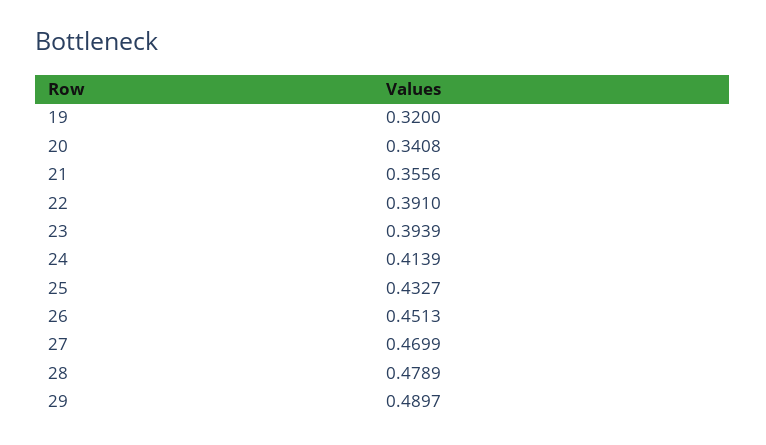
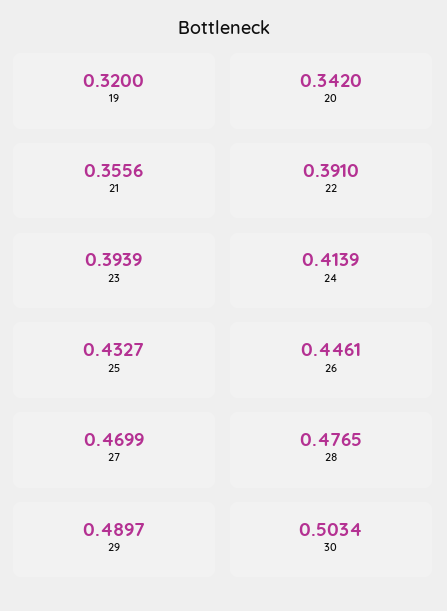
20: 0.3408 -> 0.342
26: 0.4513 -> 0.4461
28: 0.4789 -> 0.4765
30: none -> 0.5034

